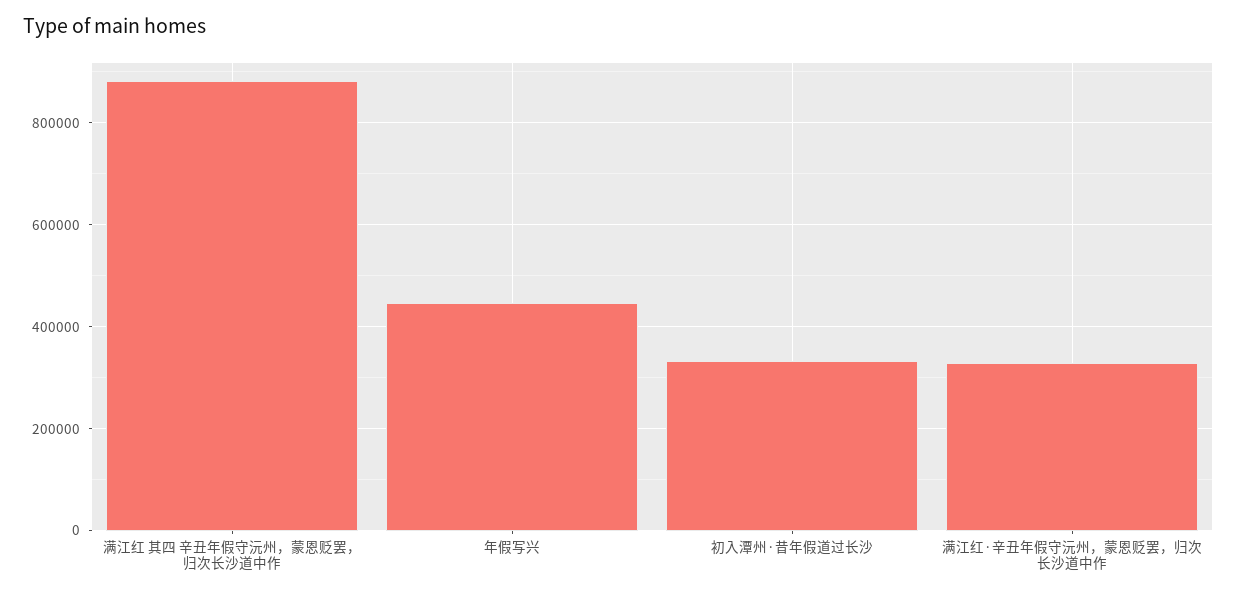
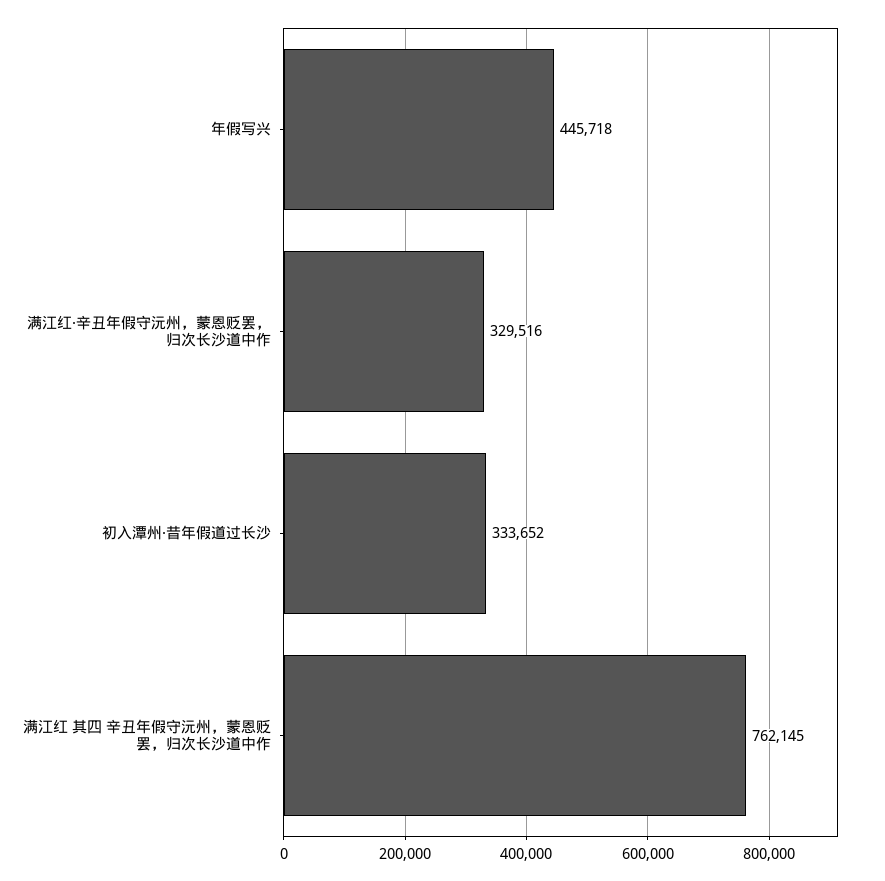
满江红 其四 辛丑年假守沅州，蒙恩贬罢，归次长沙道中作: 880000 -> 762145

